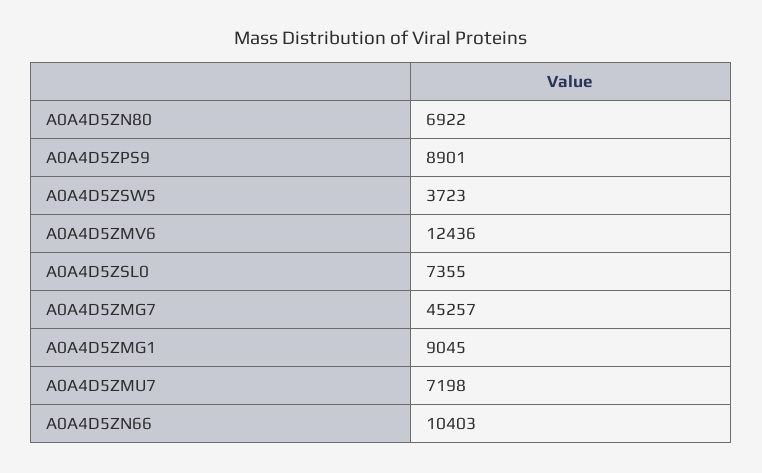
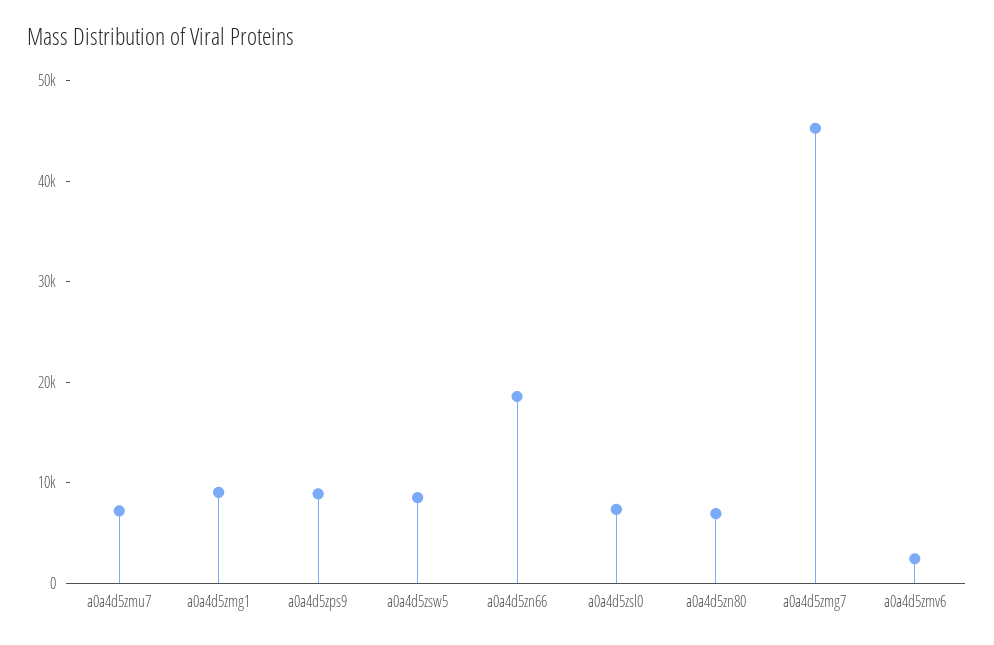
A0A4D5ZSW5: 3723 -> 8000
A0A4D5ZMV6: 12436 -> 2000
A0A4D5ZN66: 10403 -> 18000

